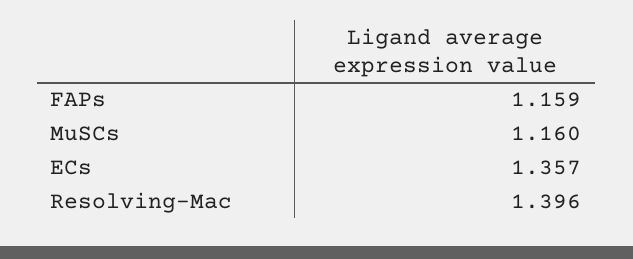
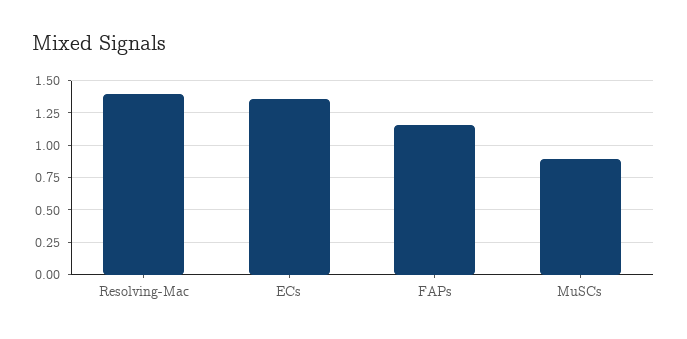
MuSCs: 1.16 -> 0.9

